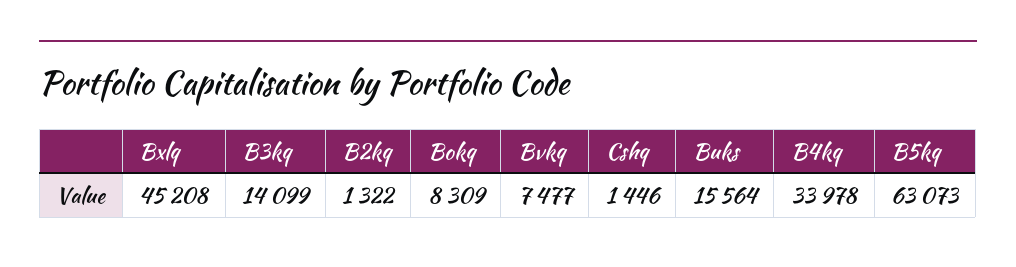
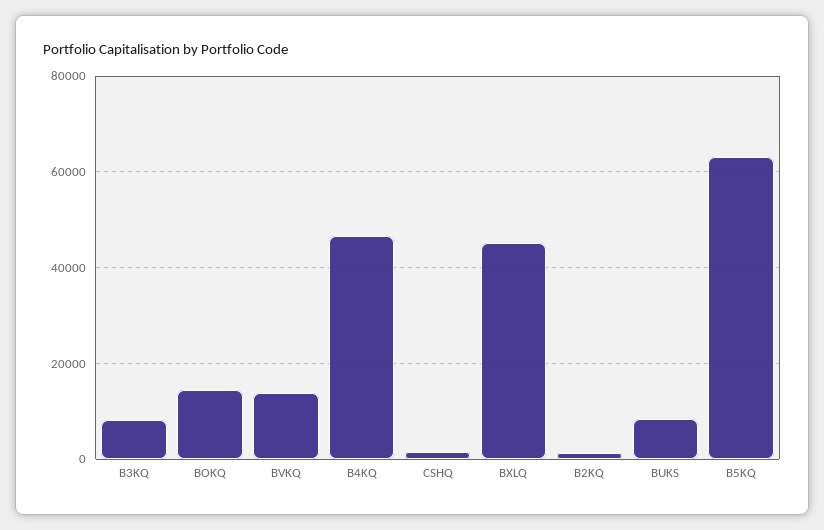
B3kq: 14099 -> 8000
Bokq: 8309 -> 14000
Bvkq: 7477 -> 14000
Buks: 15564 -> 8000
B4kq: 33978 -> 46000

